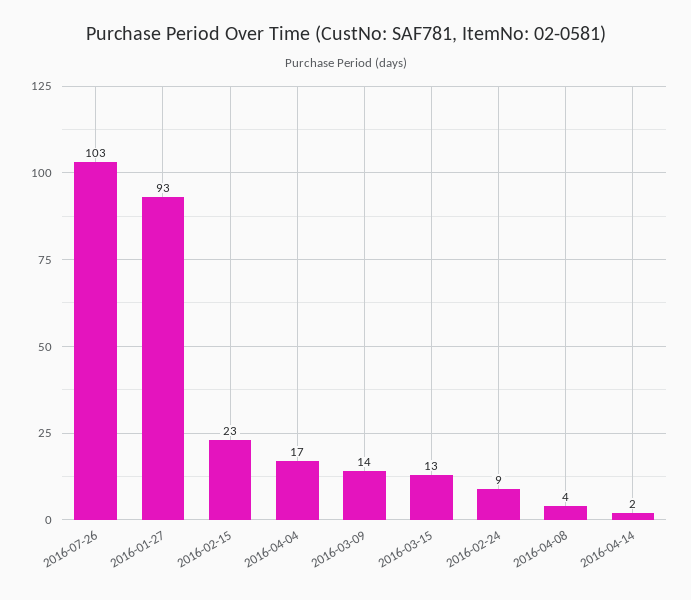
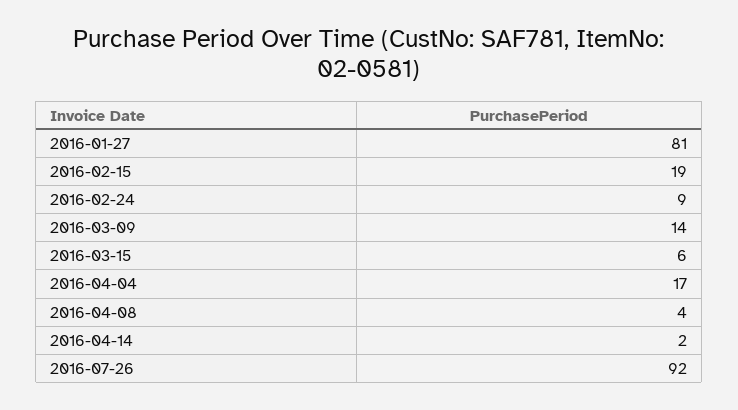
2016-07-26: 103 -> 92
2016-01-27: 93 -> 81
2016-02-15: 23 -> 19
2016-03-15: 13 -> 6

